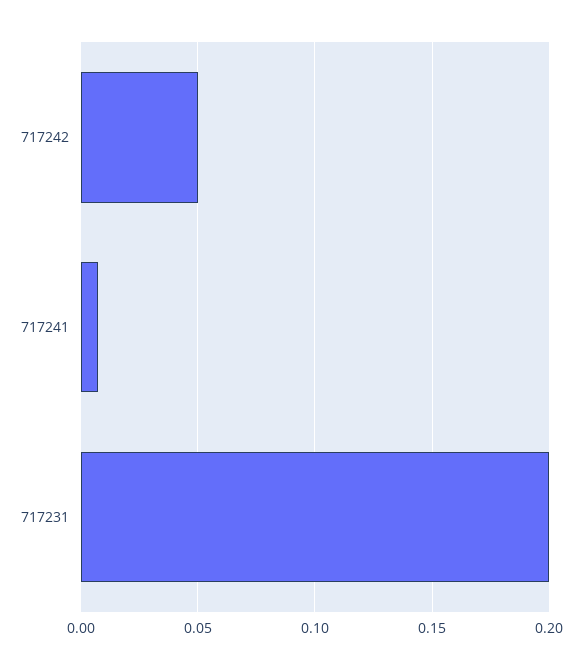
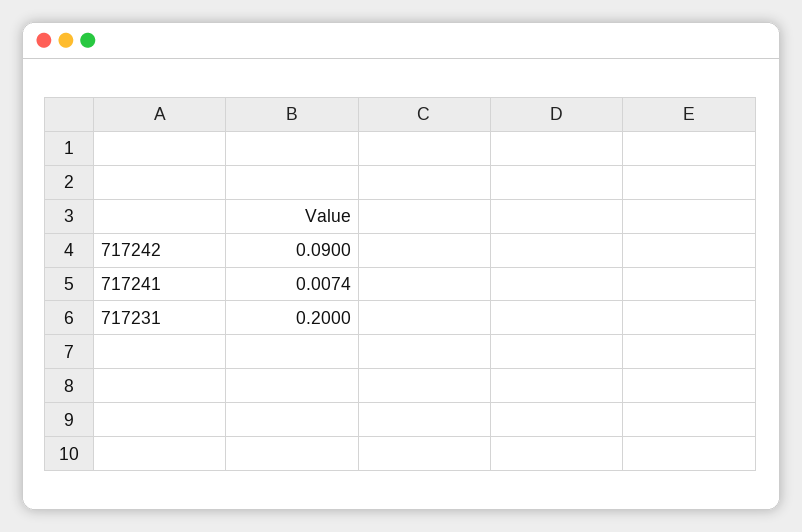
717242: 0.05 -> 0.09

